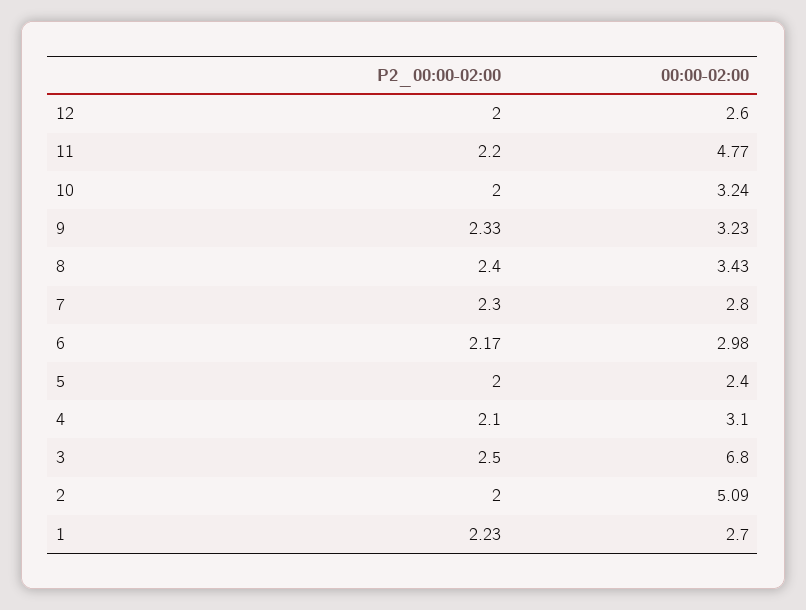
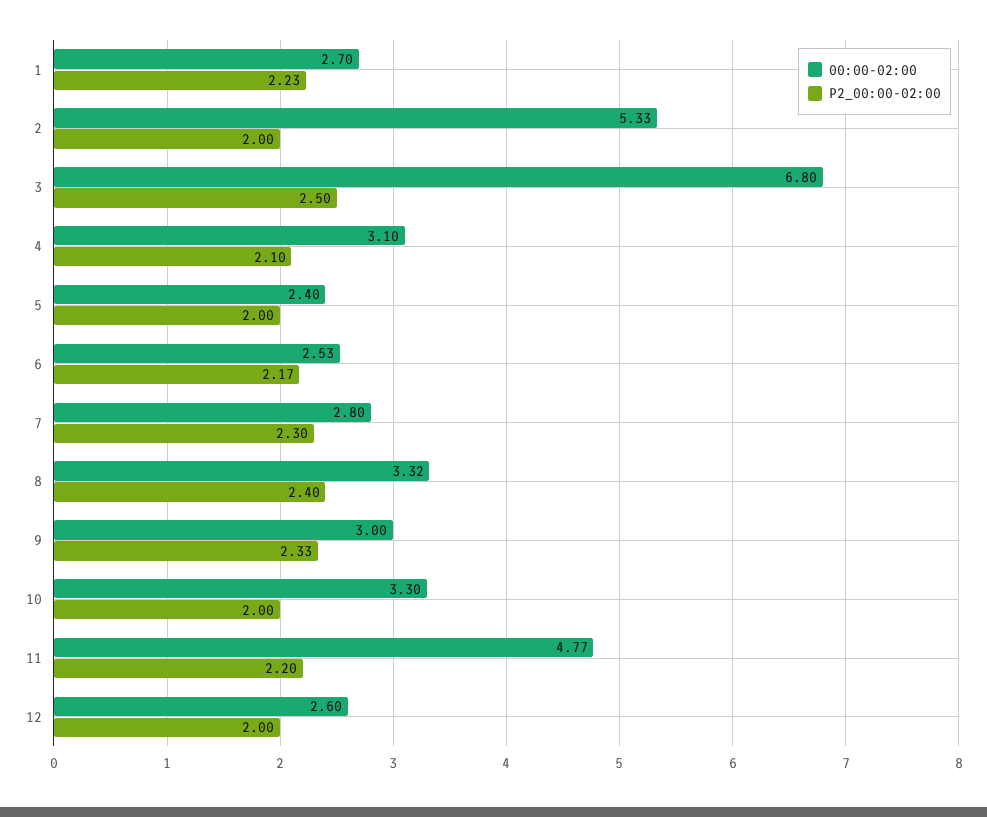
00:00-02:00, 10: 3.24 -> 3.3
00:00-02:00, 9: 3.23 -> 3
00:00-02:00, 8: 3.43 -> 3.32
00:00-02:00, 6: 2.98 -> 2.53
00:00-02:00, 2: 5.09 -> 5.33

